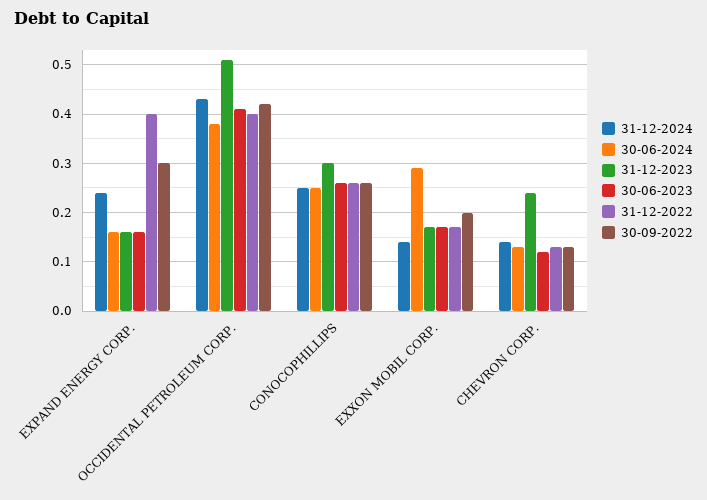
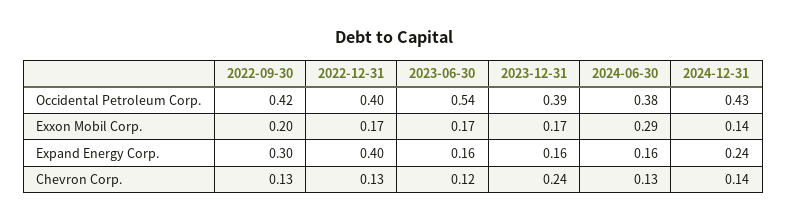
31-12-2023, OCCIDENTAL PETROLEUM CORP.: 0.5 -> 0.39
30-06-2023, OCCIDENTAL PETROLEUM CORP.: 0.4 -> 0.54
31-12-2024, CONOCOPHILLIPS: 0.25 -> none
30-06-2024, CONOCOPHILLIPS: 0.25 -> none
31-12-2023, CONOCOPHILLIPS: 0.3 -> none
30-06-2023, CONOCOPHILLIPS: 0.25 -> none
31-12-2022, CONOCOPHILLIPS: 0.25 -> none
30-09-2022, CONOCOPHILLIPS: 0.25 -> none

